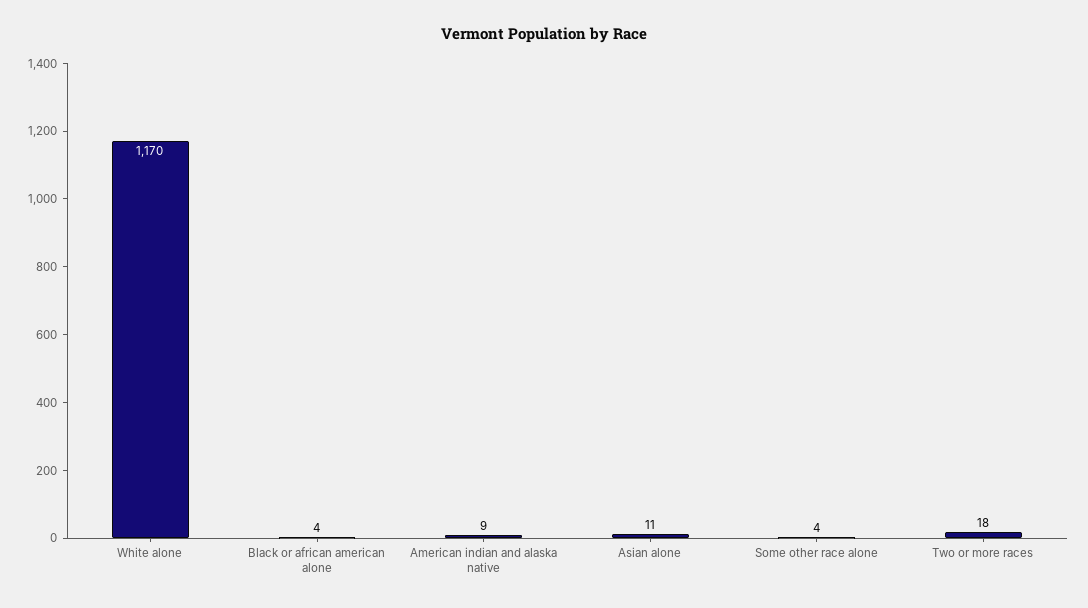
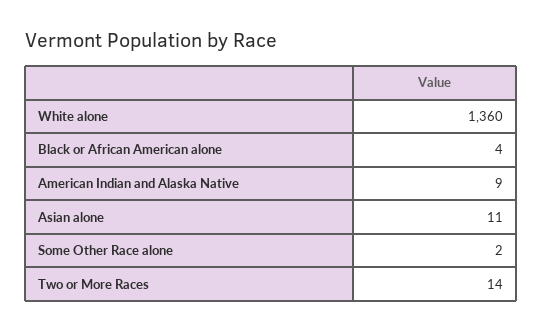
White alone: 1170 -> 1360
Some other race alone: 4 -> 2
Two or more races: 18 -> 14

